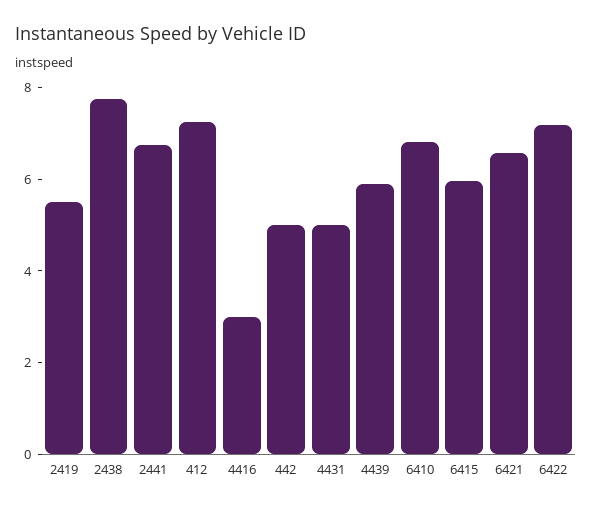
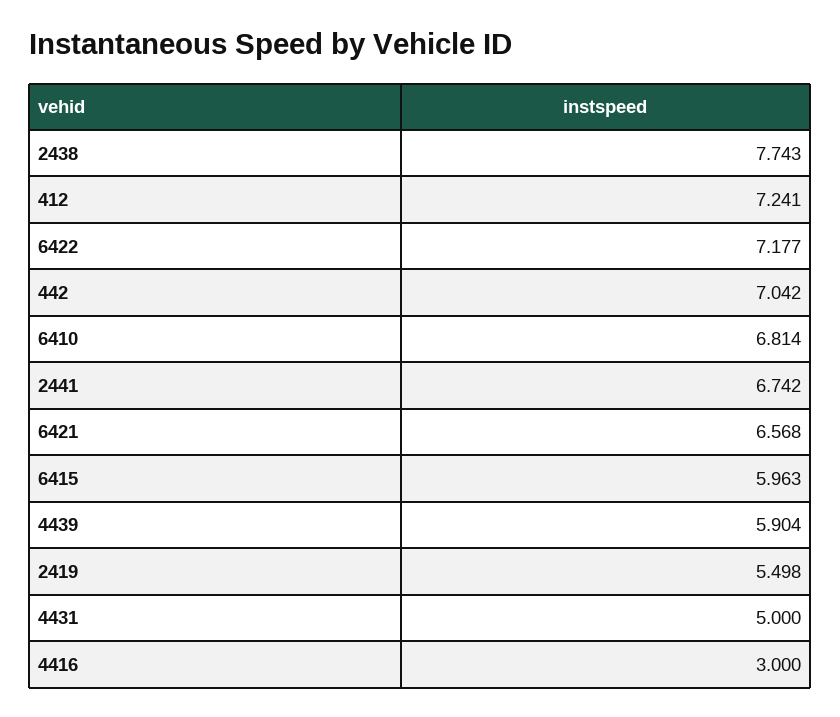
442: 5 -> 7.042

